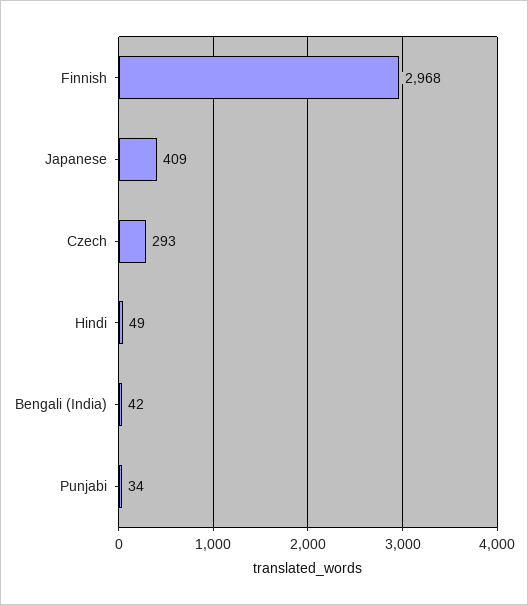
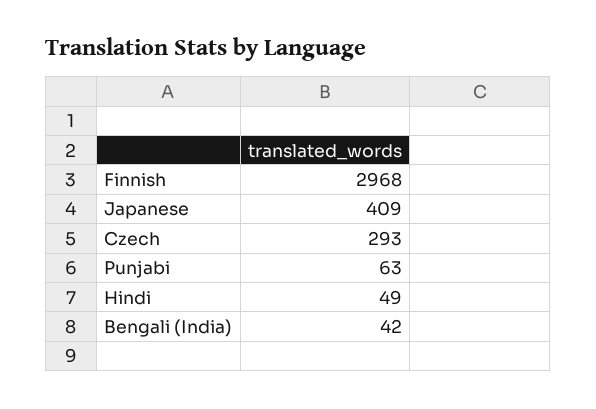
Punjabi: 34 -> 63

